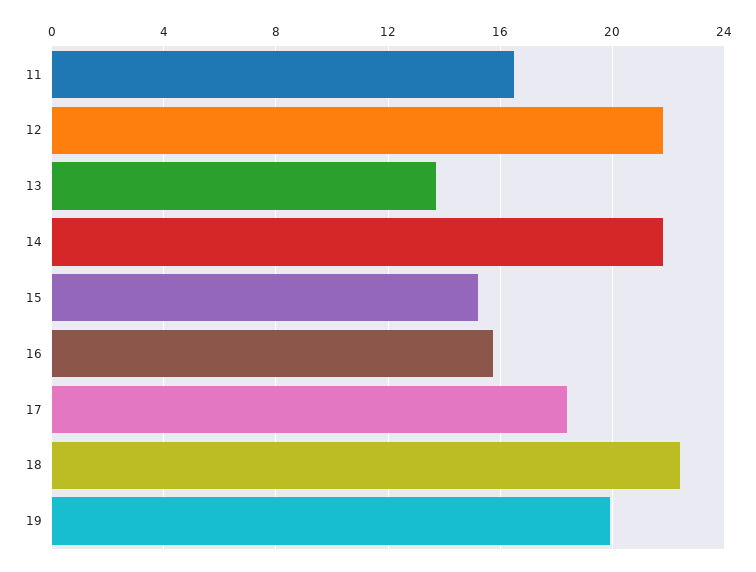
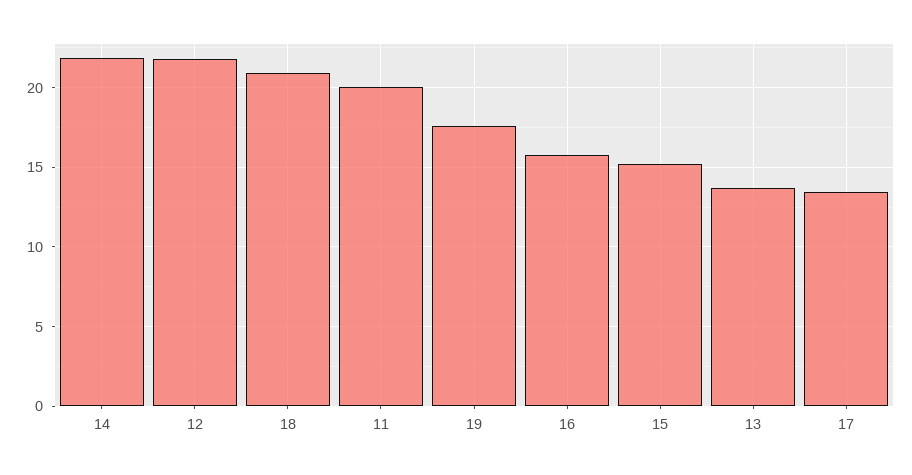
11: 16.5 -> 20
17: 18.5 -> 13.5
18: 22.5 -> 21
19: 20 -> 17.5

